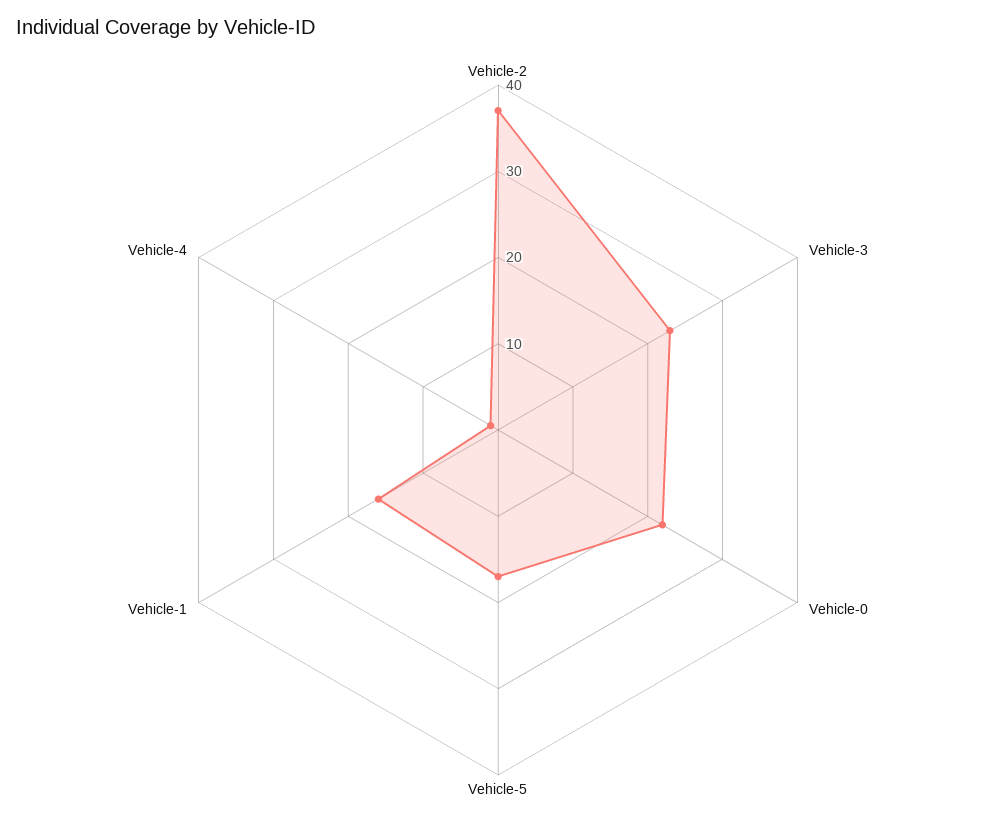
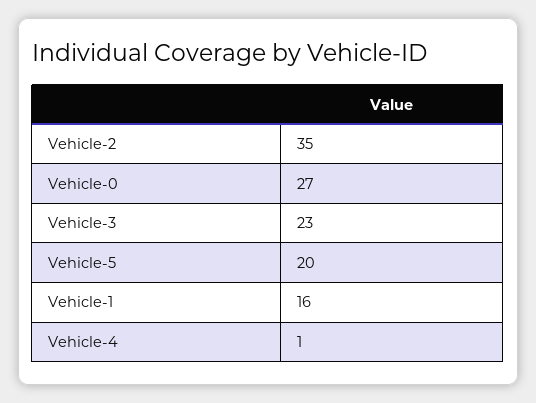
Vehicle-2: 37 -> 35
Vehicle-0: 22 -> 27
Vehicle-5: 17 -> 20

